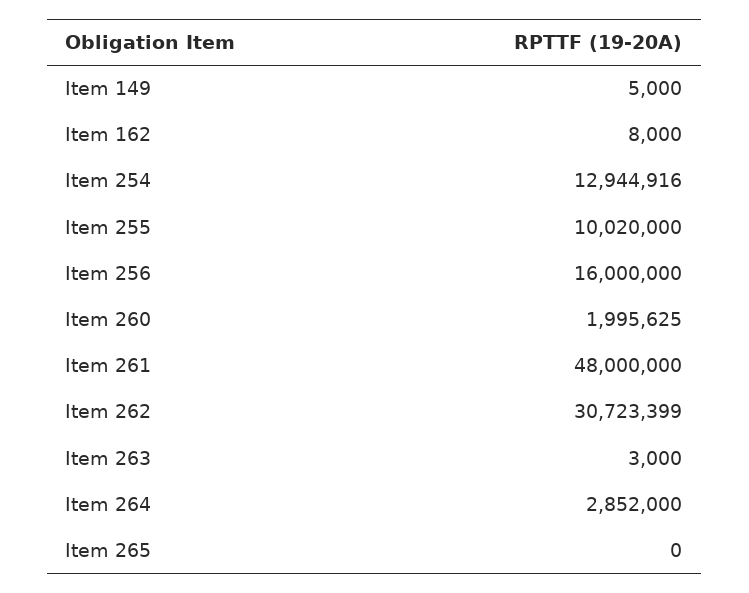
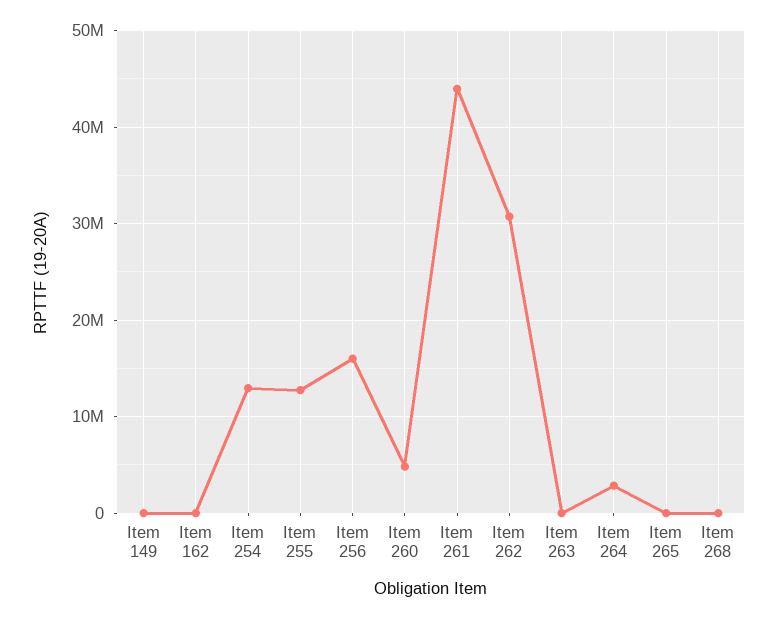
Item 255: 10020000 -> 13000000
Item 260: 1995625 -> 5000000
Item 261: 48000000 -> 44000000
Item 268: none -> 0

